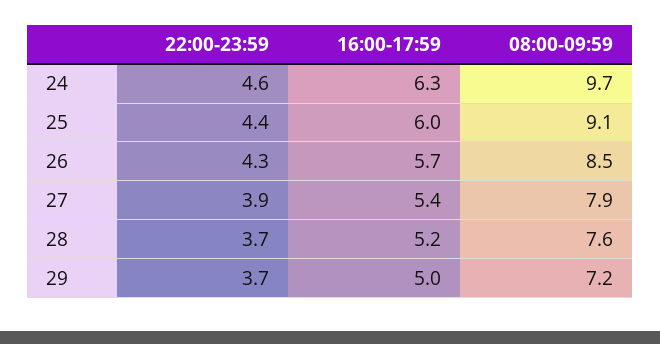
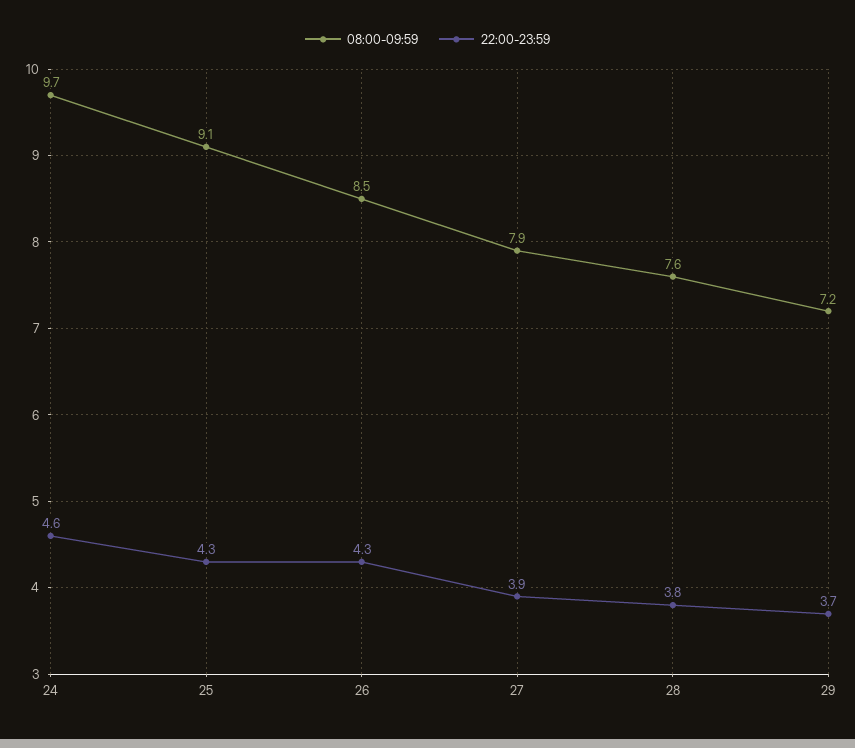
16:00-17:59, 24: 6.3 -> none
22:00-23:59, 25: 4.4 -> 4.3
16:00-17:59, 25: 6 -> none
16:00-17:59, 26: 5.7 -> none
16:00-17:59, 27: 5.4 -> none
22:00-23:59, 28: 3.7 -> 3.8
16:00-17:59, 28: 5.2 -> none
16:00-17:59, 29: 5 -> none

